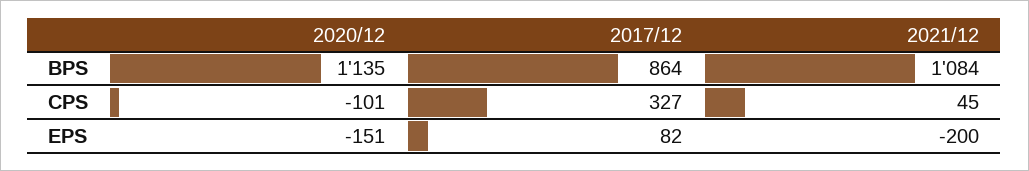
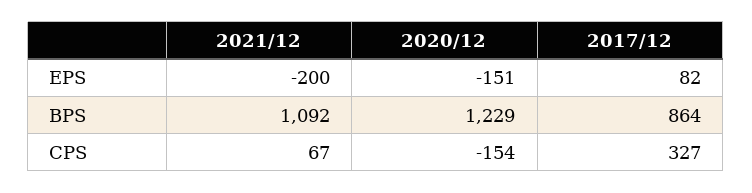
2020/12, BPS: 1135 -> 1229
2021/12, BPS: 1084 -> 1092
2020/12, CPS: -101 -> -154
2021/12, CPS: 45 -> 67

